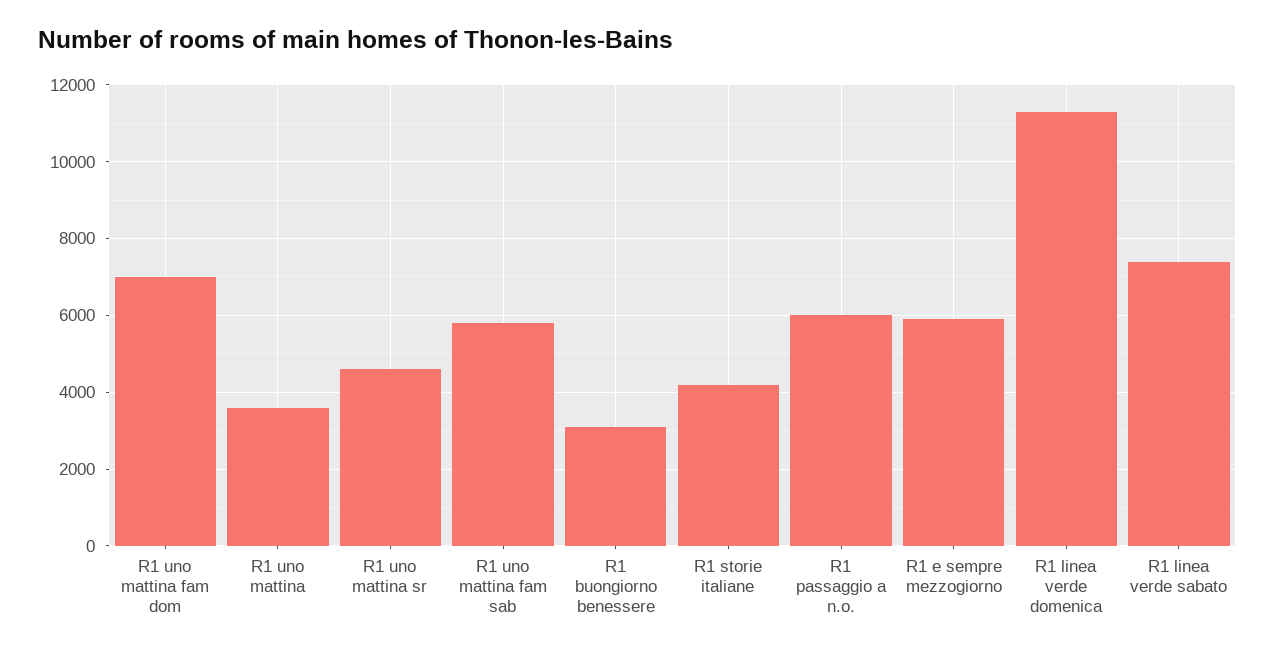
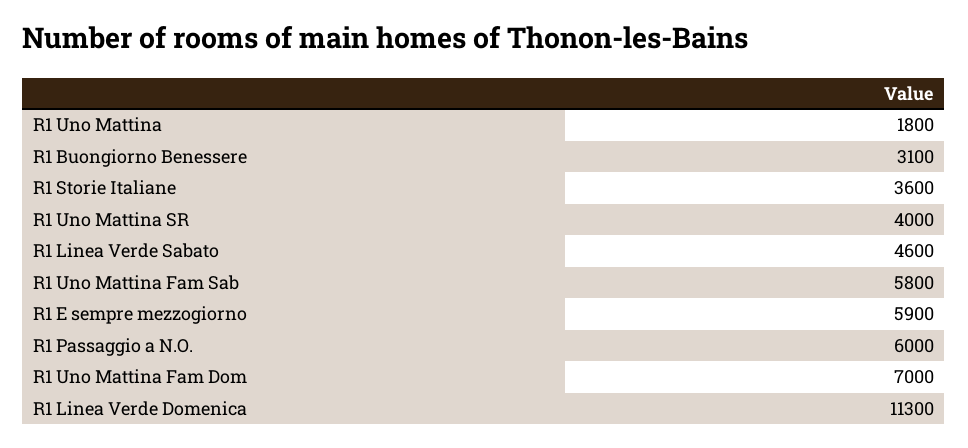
R1 uno mattina: 3600 -> 1800
R1 uno mattina sr: 4600 -> 4000
R1 storie italiane: 4200 -> 3600
R1 linea verde sabato: 7400 -> 4600

